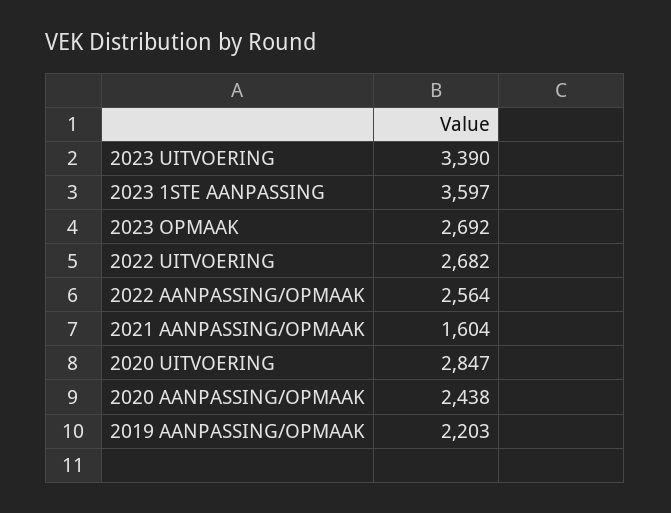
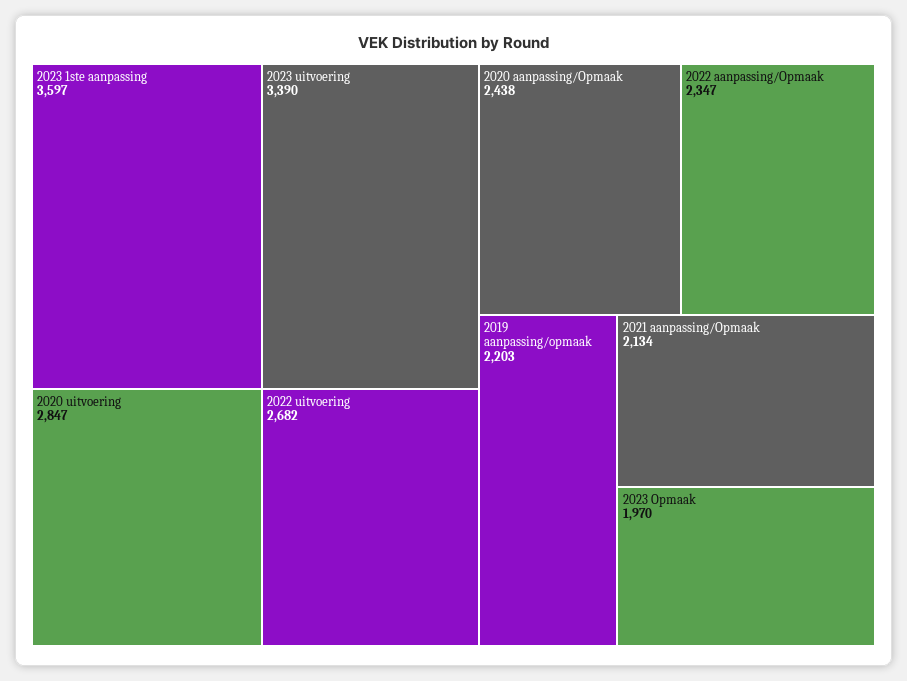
2023 OPMAAK: 2692 -> 1970
2022 AANPASSING/OPMAAK: 2564 -> 2347
2021 AANPASSING/OPMAAK: 1604 -> 2134

